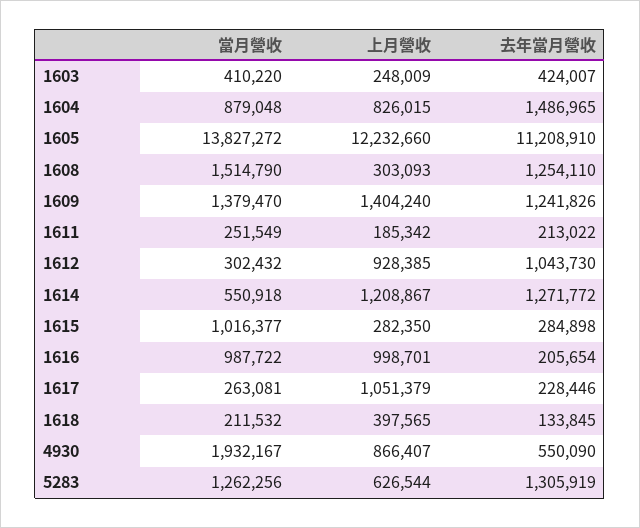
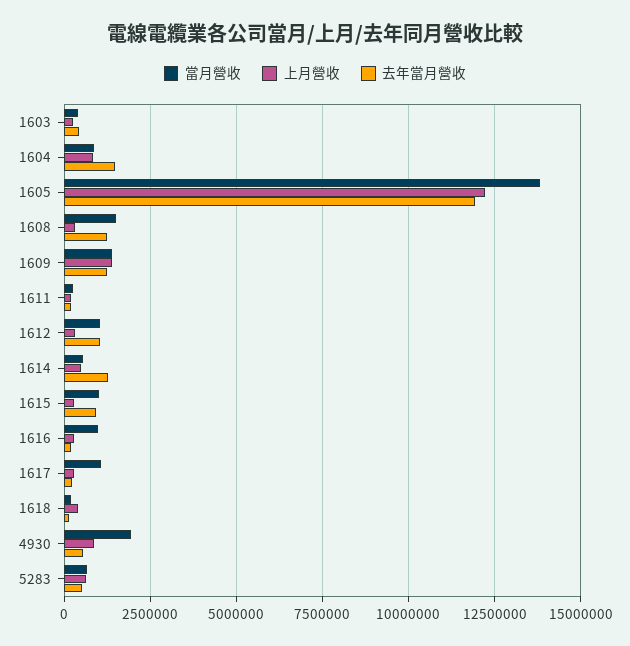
去年當月營收, 1605: 11208910 -> 12000000
當月營收, 1612: 302432 -> 1000000
上月營收, 1612: 928385 -> 250000
上月營收, 1614: 1208867 -> 500000
去年當月營收, 1615: 284898 -> 1000000
上月營收, 1616: 998701 -> 250000
當月營收, 1617: 263081 -> 1000000
上月營收, 1617: 1051379 -> 250000
當月營收, 5283: 1262256 -> 750000
去年當月營收, 5283: 1305919 -> 500000

